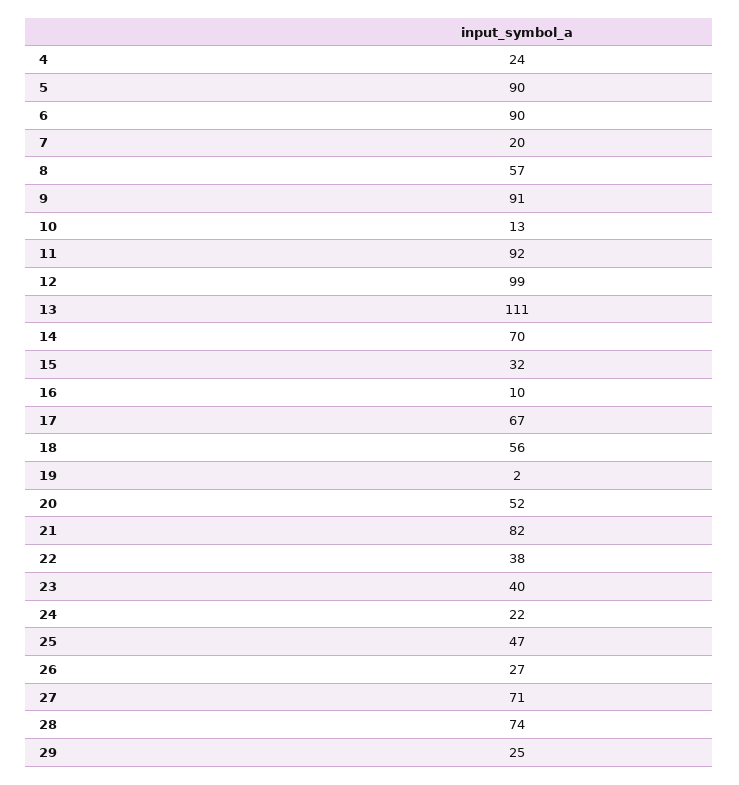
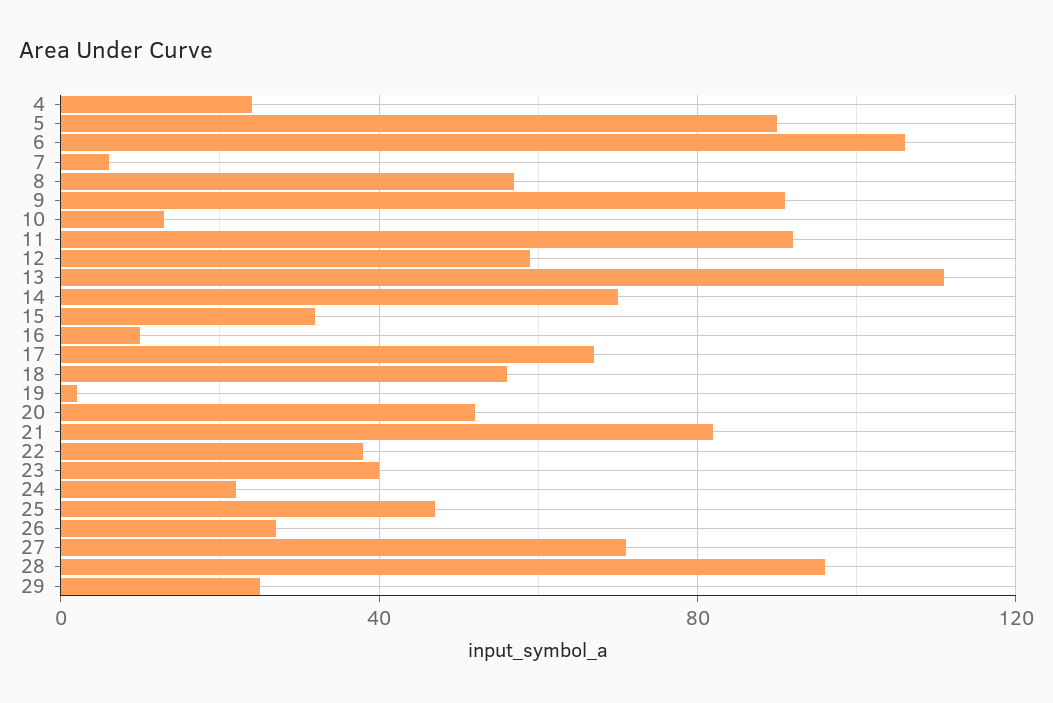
6: 90 -> 105
7: 20 -> 5
12: 99 -> 60
28: 74 -> 95

